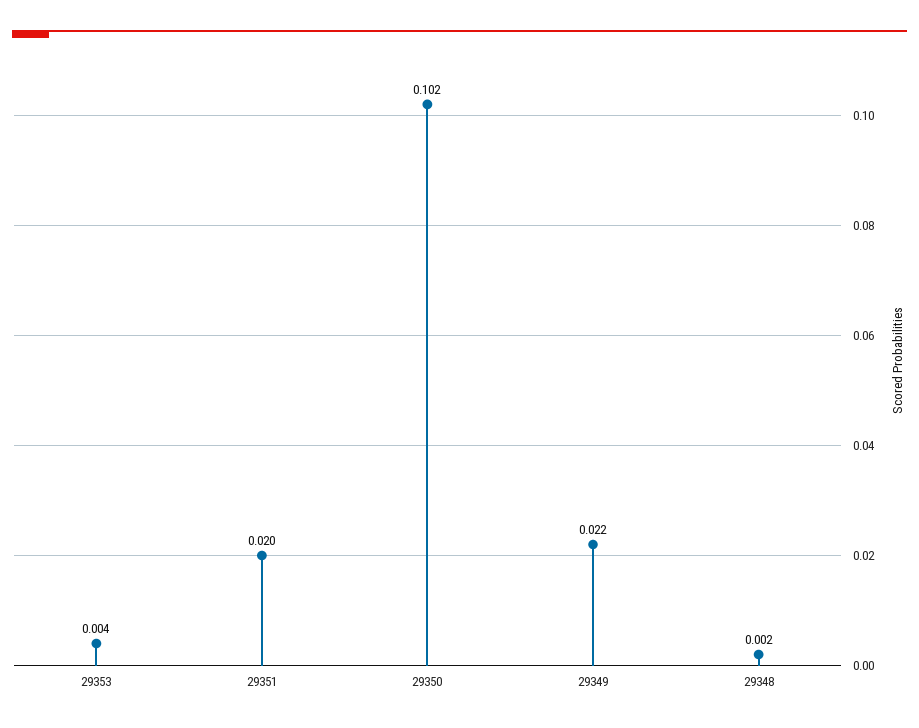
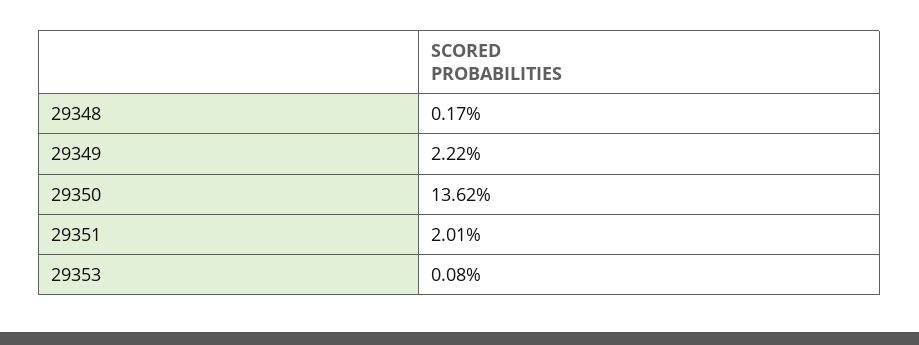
29353: 0.004 -> 0.0008
29350: 0.102 -> 0.1362

